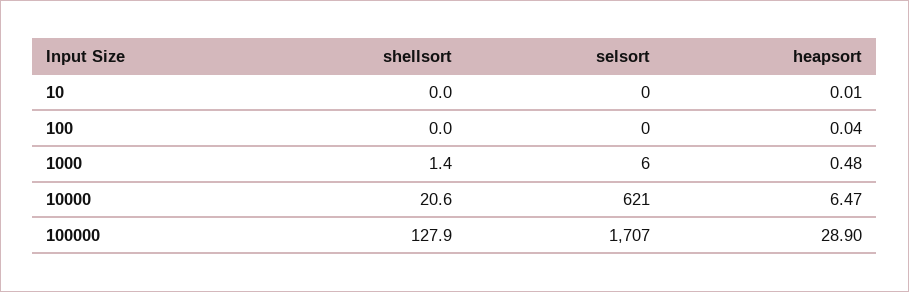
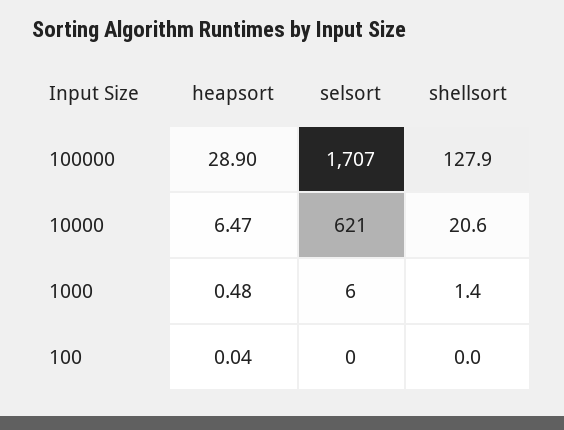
shellsort, 10: 0 -> none
selsort, 10: 0 -> none
heapsort, 10: 0.01 -> none

